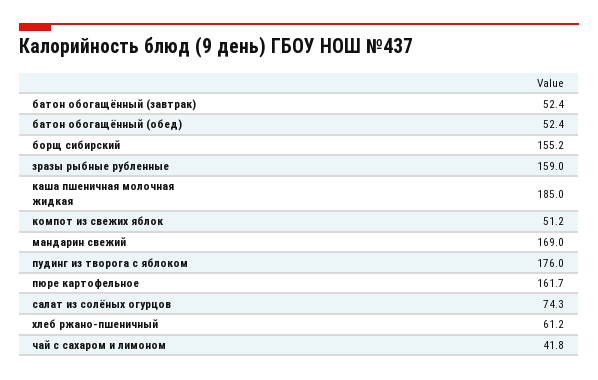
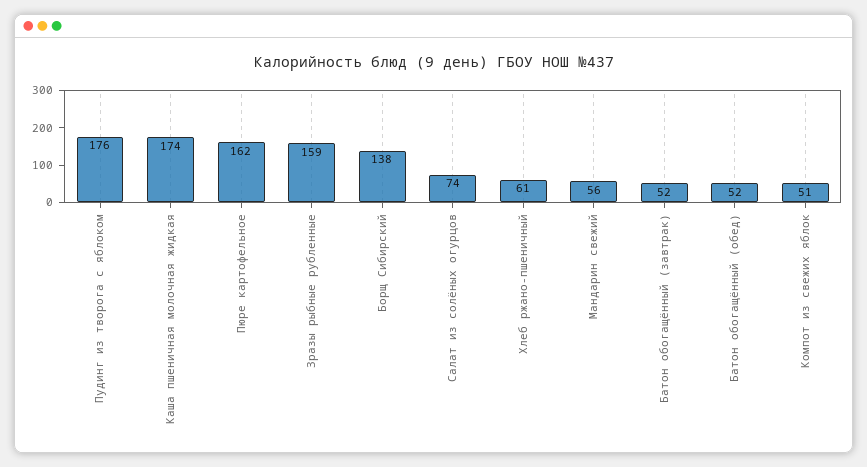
борщ сибирский: 155.2 -> 138
каша пшеничная молочная жидкая: 185 -> 174
мандарин свежий: 169 -> 56
чай с сахаром и лимоном: 41.8 -> none

